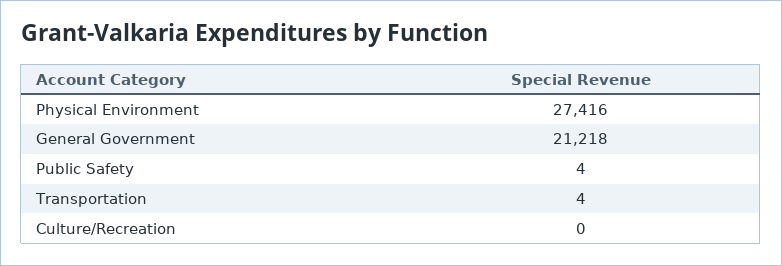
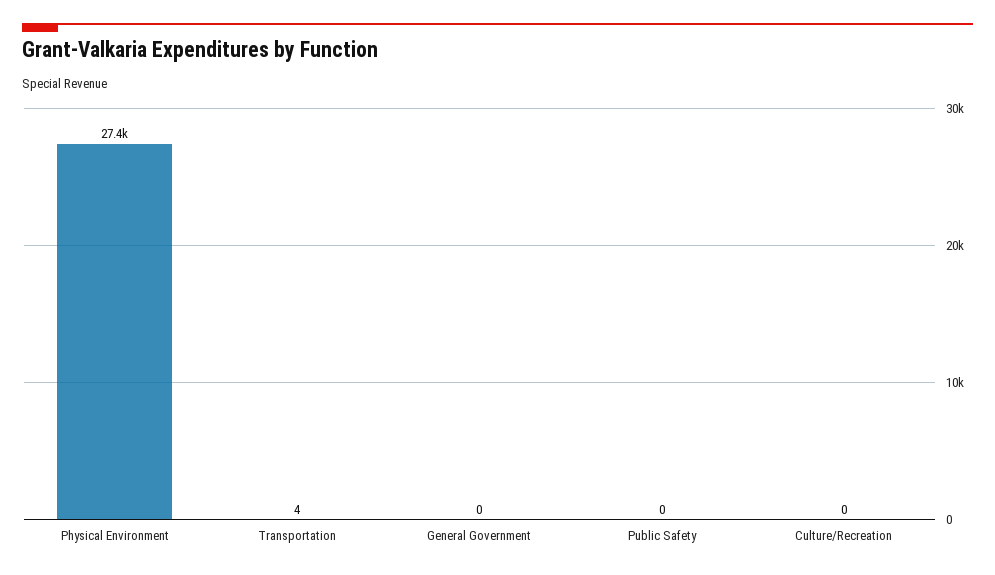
General Government: 21218 -> 0
Public Safety: 4 -> 0

